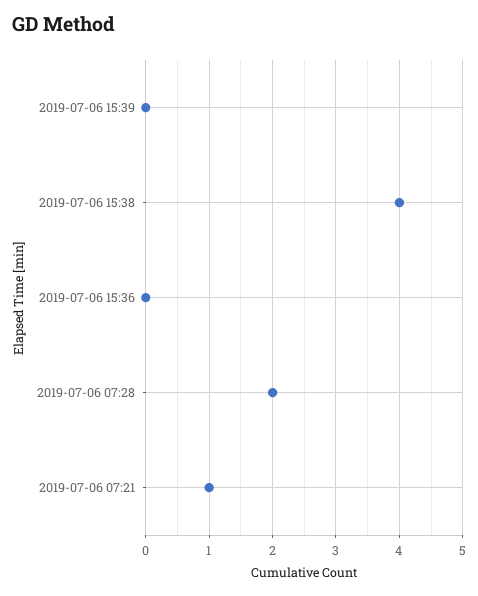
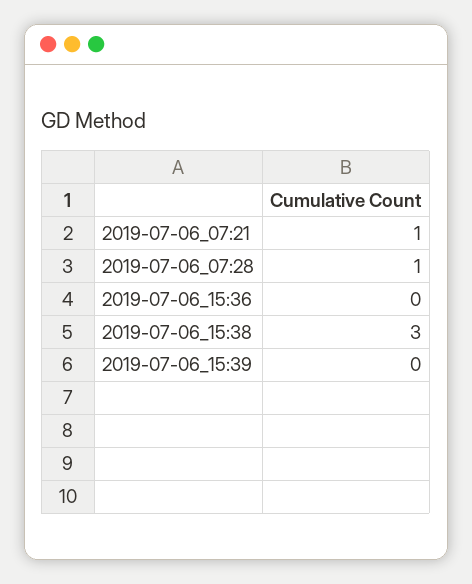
2019-07-06 15:38: 4 -> 3
2019-07-06 07:28: 2 -> 1

